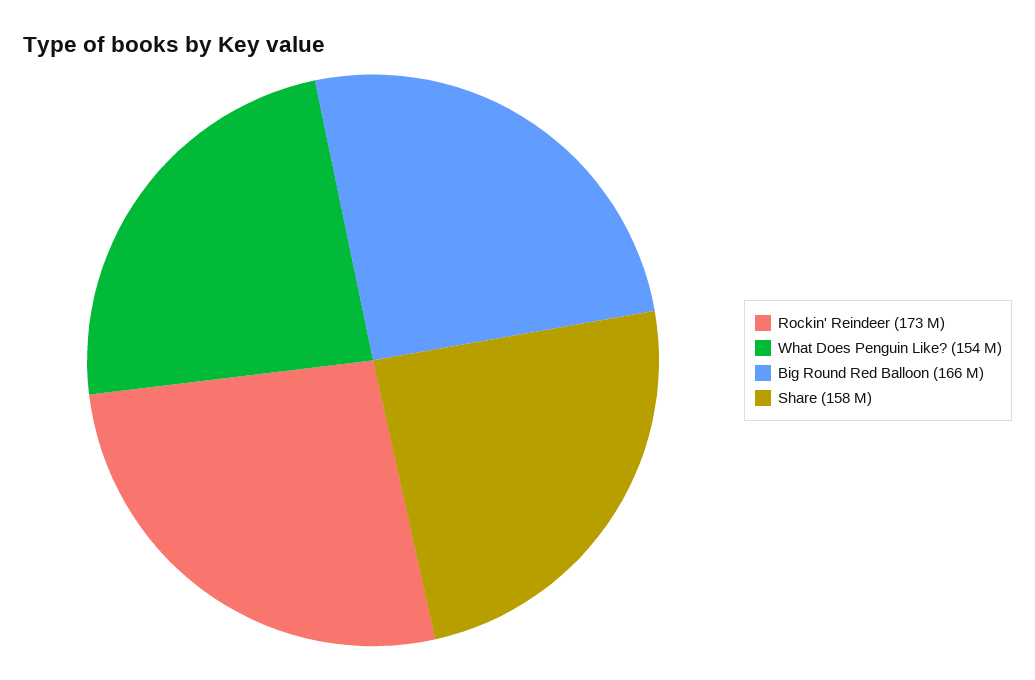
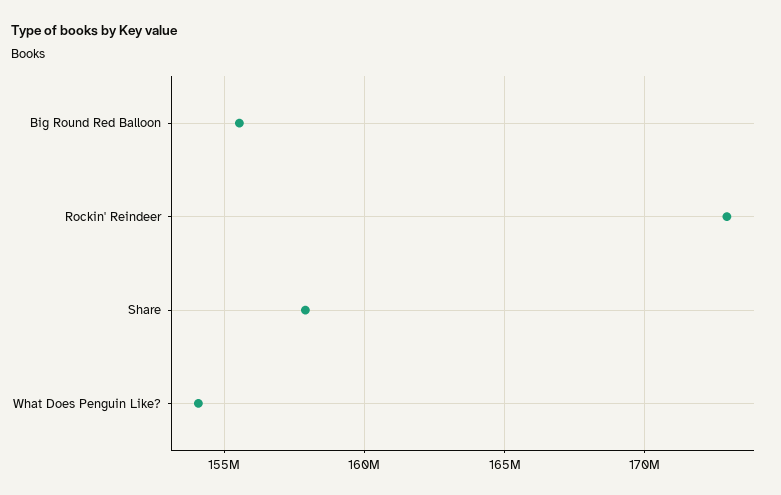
Big Round Red Balloon: 166000000 -> 155500000

